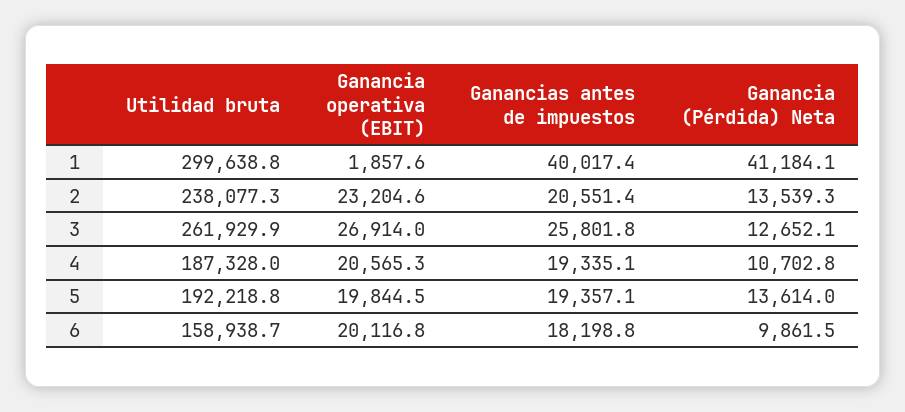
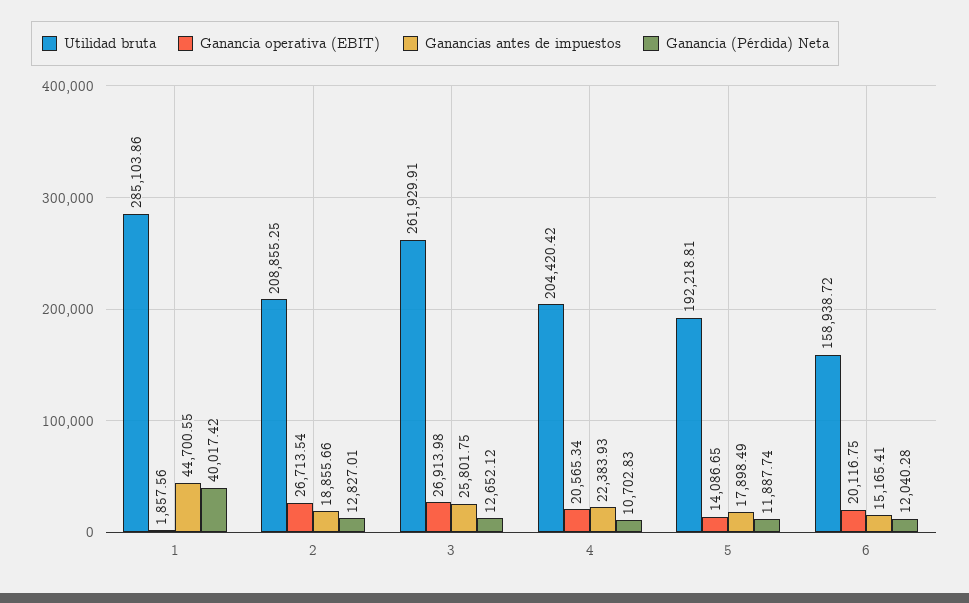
Utilidad bruta, 1: 299638.8 -> 285103.86
Ganancias antes de impuestos, 1: 40017.4 -> 44700.55
Ganancia (Pérdida) Neta, 1: 41184.1 -> 40017.42
Utilidad bruta, 2: 238077.3 -> 208855.25
Ganancia operativa (EBIT), 2: 23204.6 -> 26713.54
Ganancias antes de impuestos, 2: 20551.4 -> 18855.66
Ganancia (Pérdida) Neta, 2: 13539.3 -> 12827.01
Utilidad bruta, 4: 187328 -> 204420.42
Ganancias antes de impuestos, 4: 19335.1 -> 22383.93
Ganancia operativa (EBIT), 5: 19844.5 -> 14086.65
Ganancias antes de impuestos, 5: 19357.1 -> 17898.49
Ganancia (Pérdida) Neta, 5: 13614 -> 11887.74
Ganancias antes de impuestos, 6: 18198.8 -> 15165.41
Ganancia (Pérdida) Neta, 6: 9861.5 -> 12040.28

